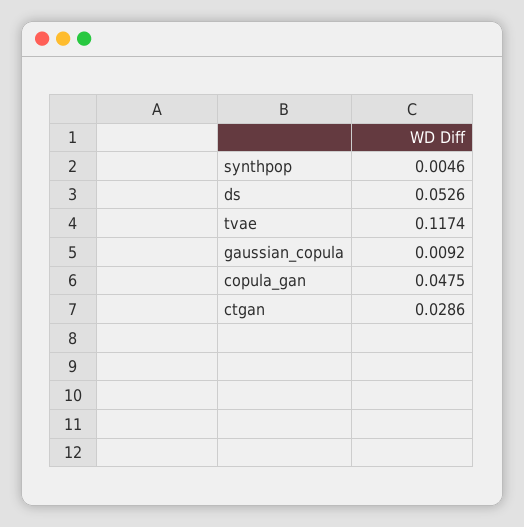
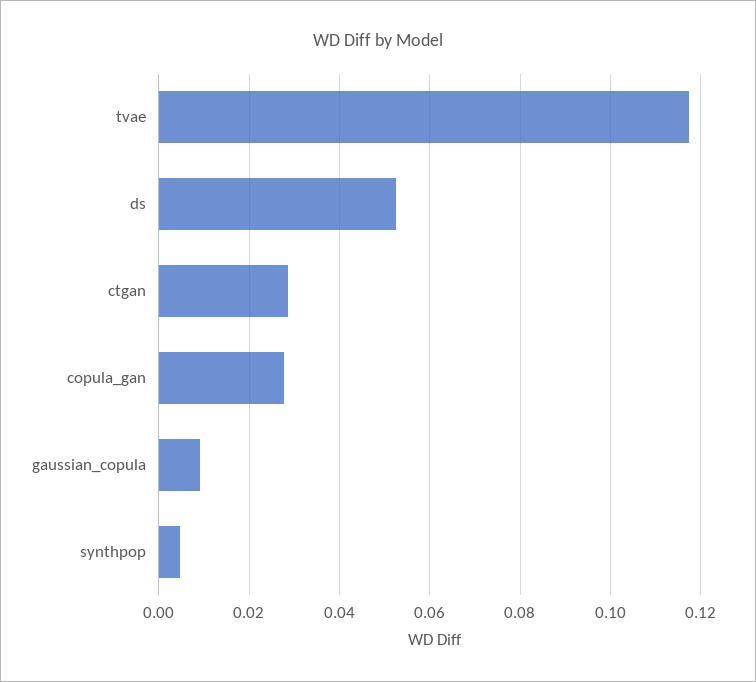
copula_gan: 0.0475 -> 0.028

